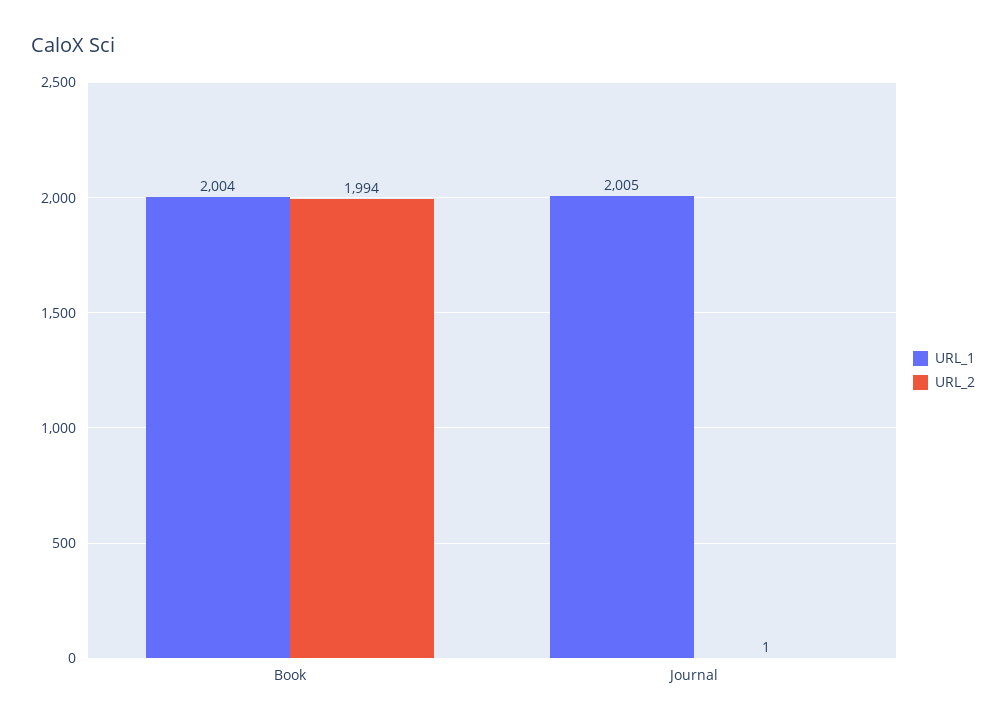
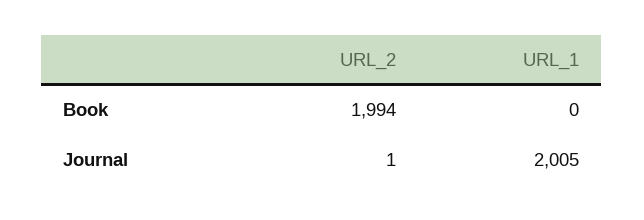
URL_1, Book: 2004 -> 0

